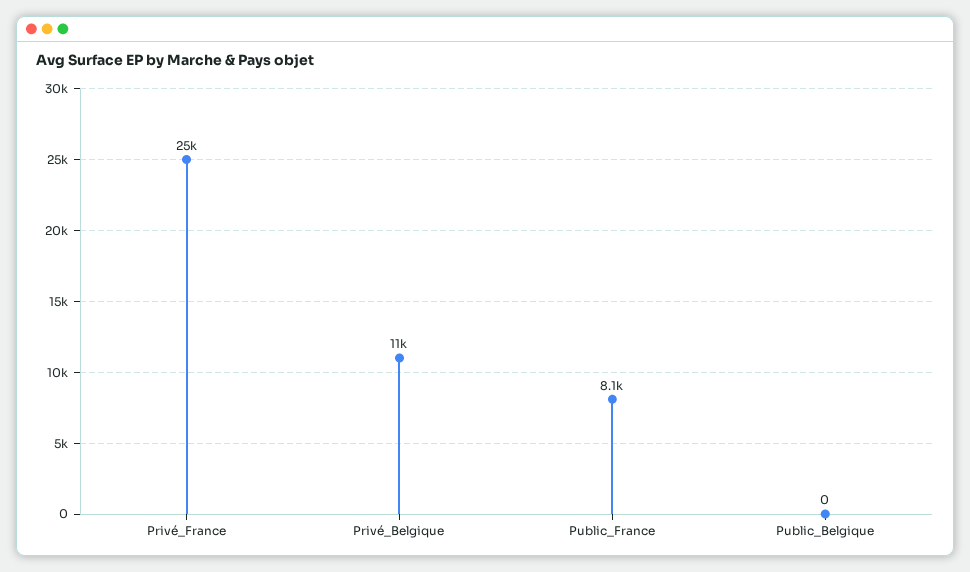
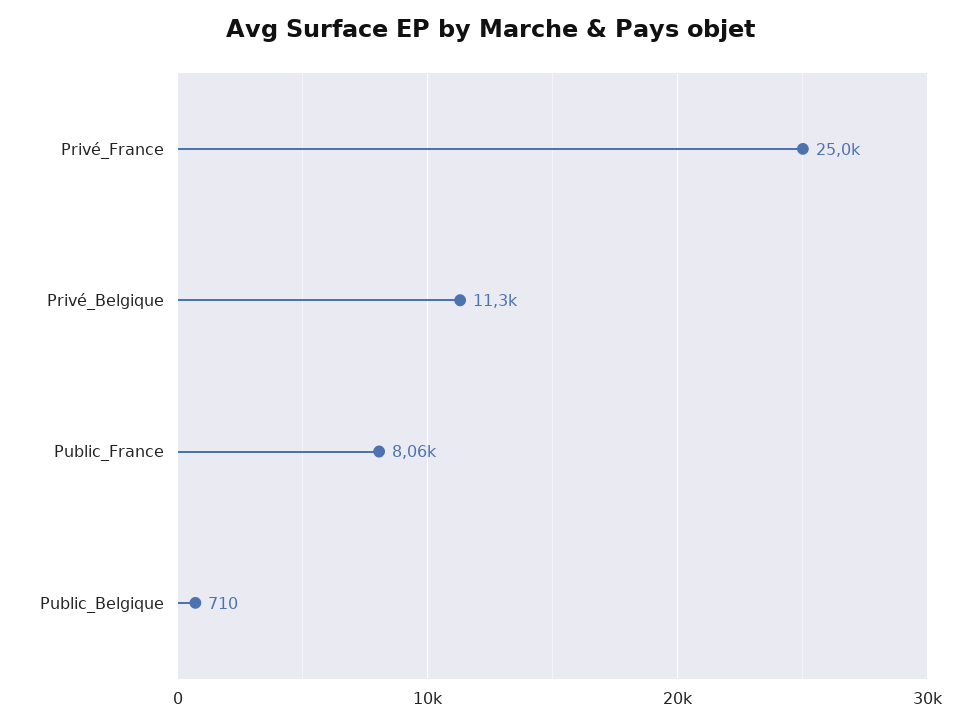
Public_Belgique: 0 -> 710

